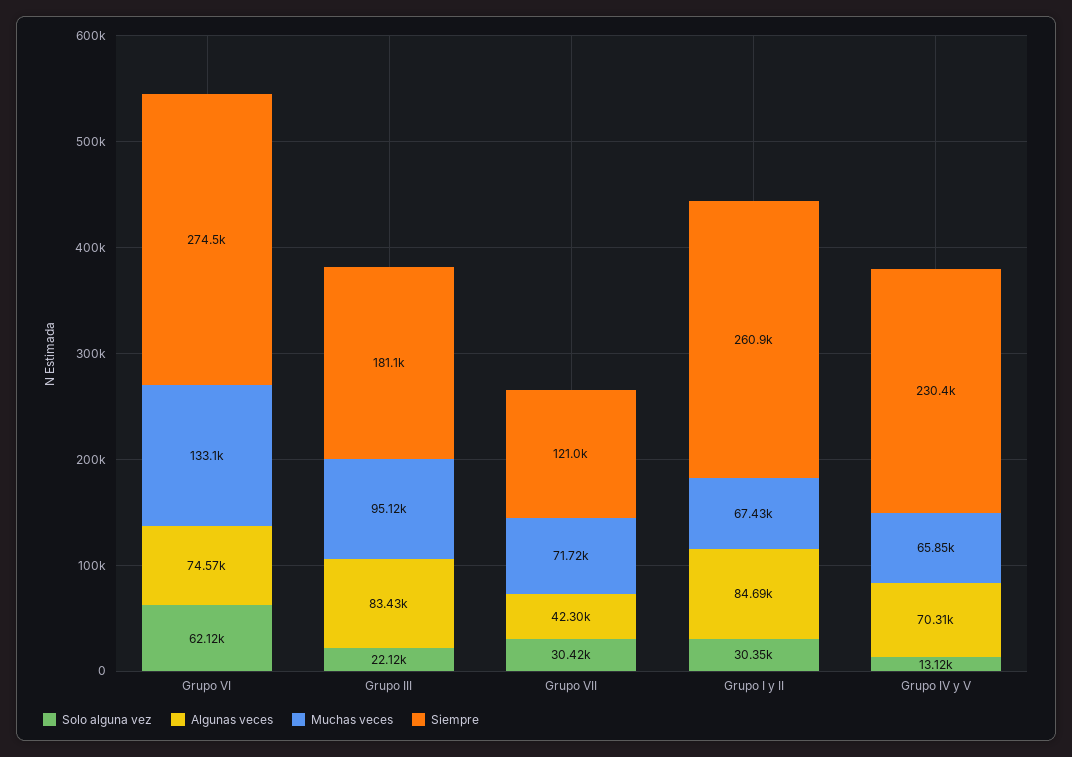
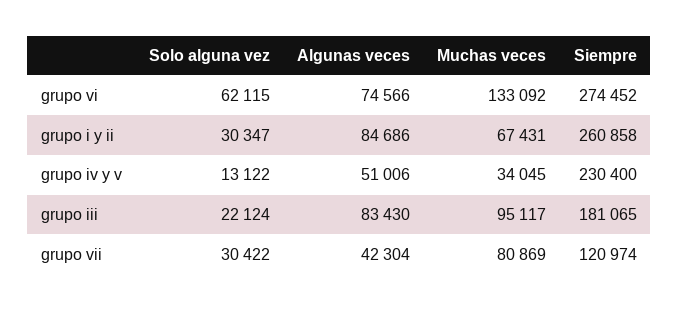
Muchas veces, Grupo VII: 71720 -> 80869
Algunas veces, Grupo IV y V: 70310 -> 51006
Muchas veces, Grupo IV y V: 65850 -> 34045

